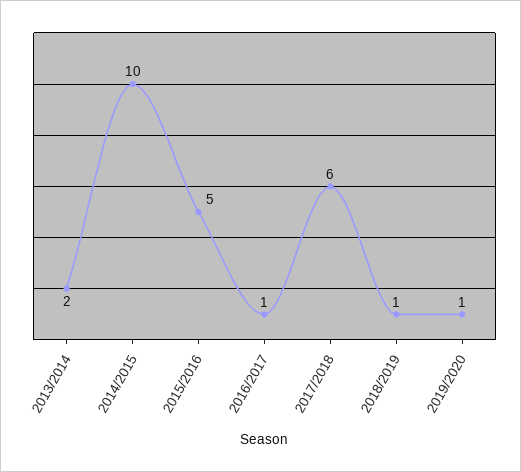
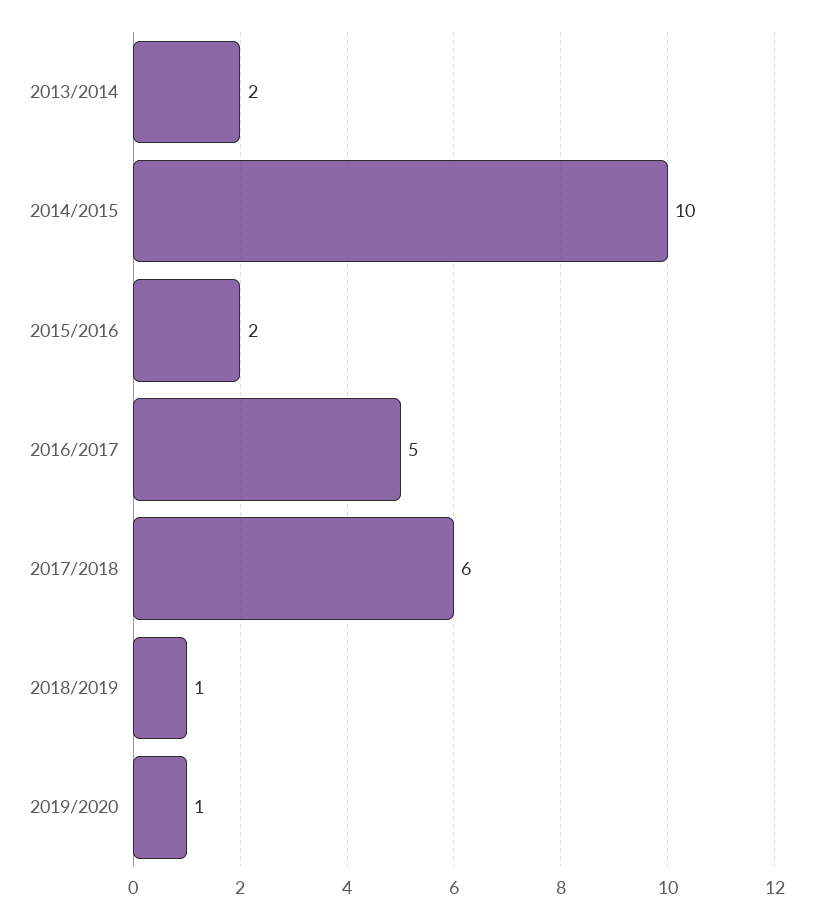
2015/2016: 5 -> 2
2016/2017: 1 -> 5

